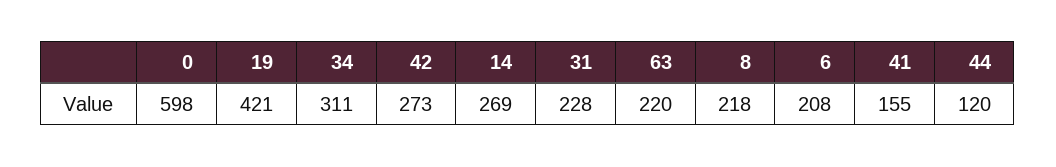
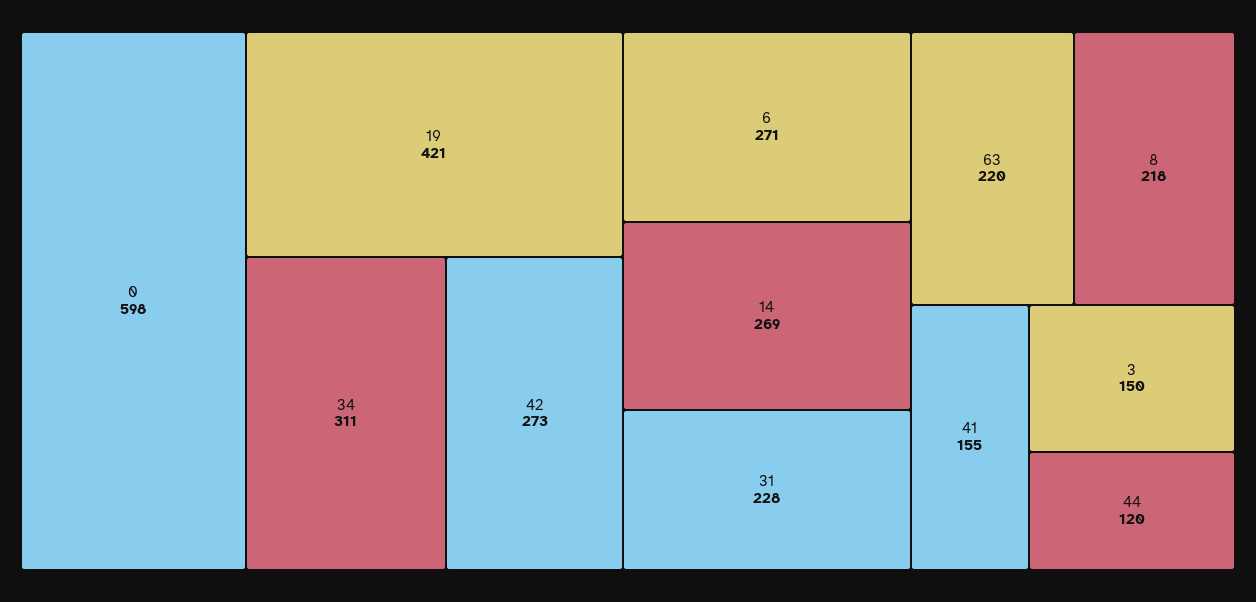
6: 208 -> 271
3: none -> 150

